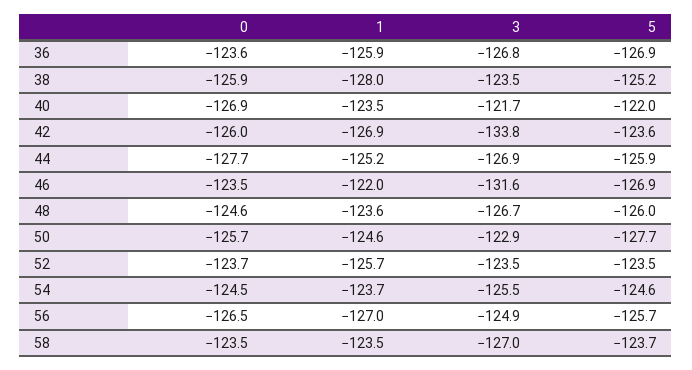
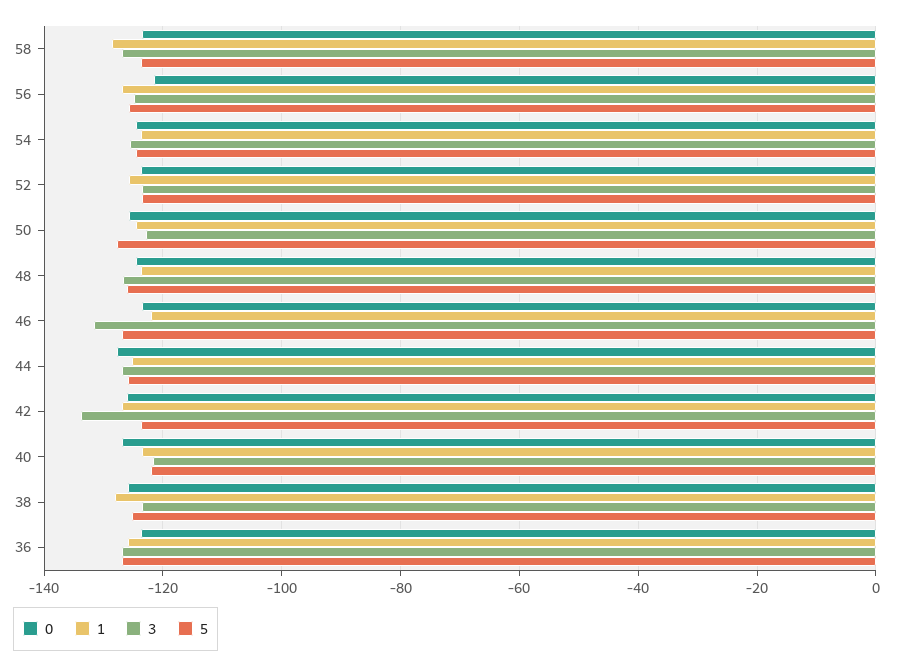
0, 56: -126.5 -> -122
1, 58: -123.5 -> -128

